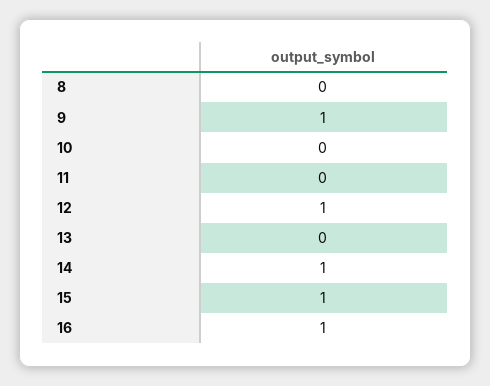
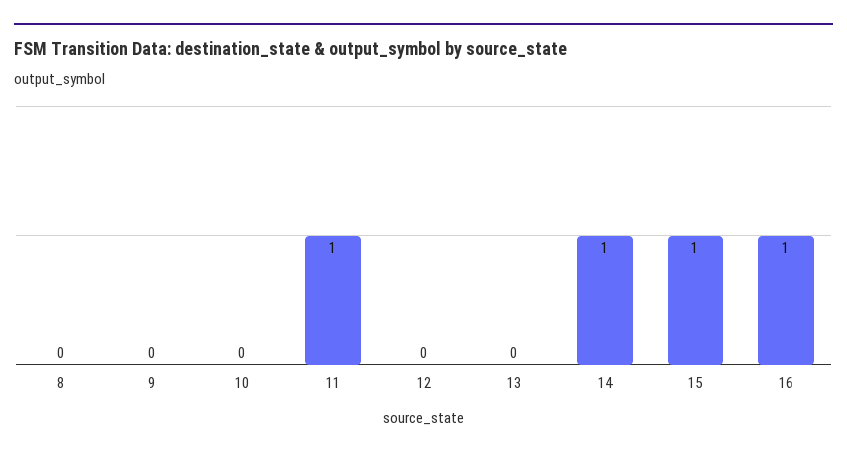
9: 1 -> 0
11: 0 -> 1
12: 1 -> 0

